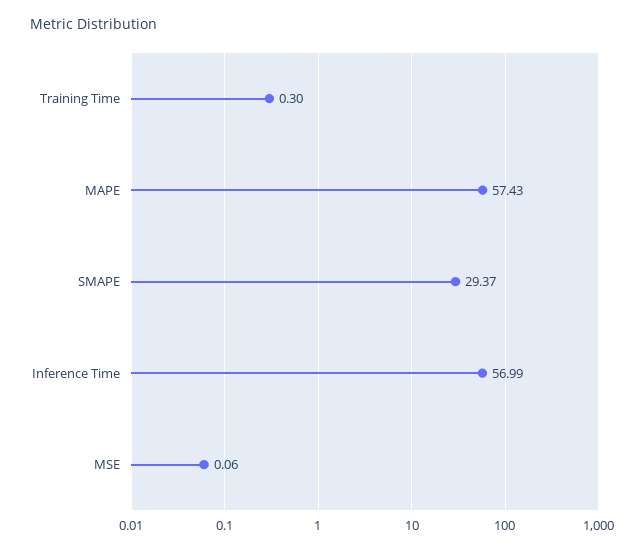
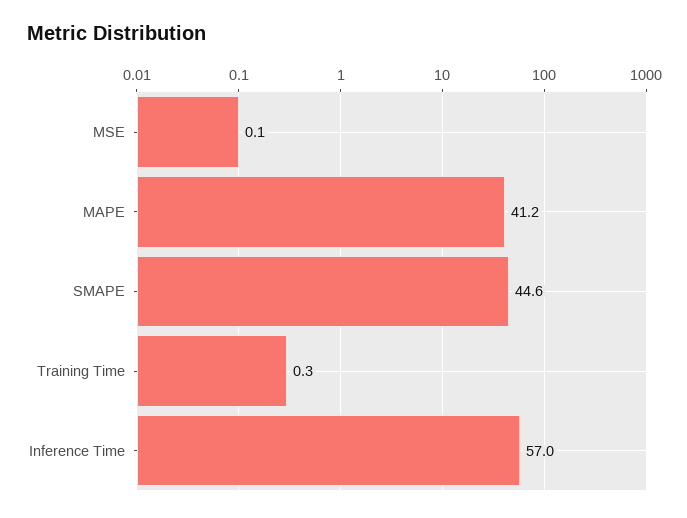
MAPE: 57.43 -> 41.2
SMAPE: 29.37 -> 44.6

